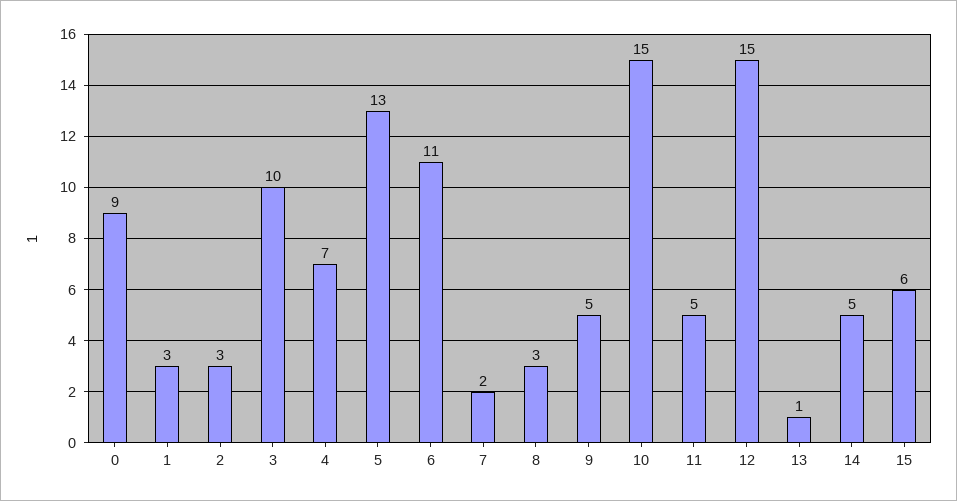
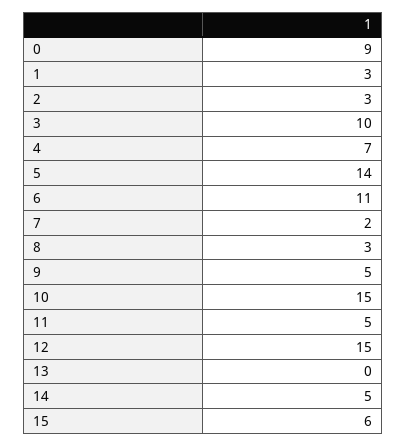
5: 13 -> 14
13: 1 -> 0

